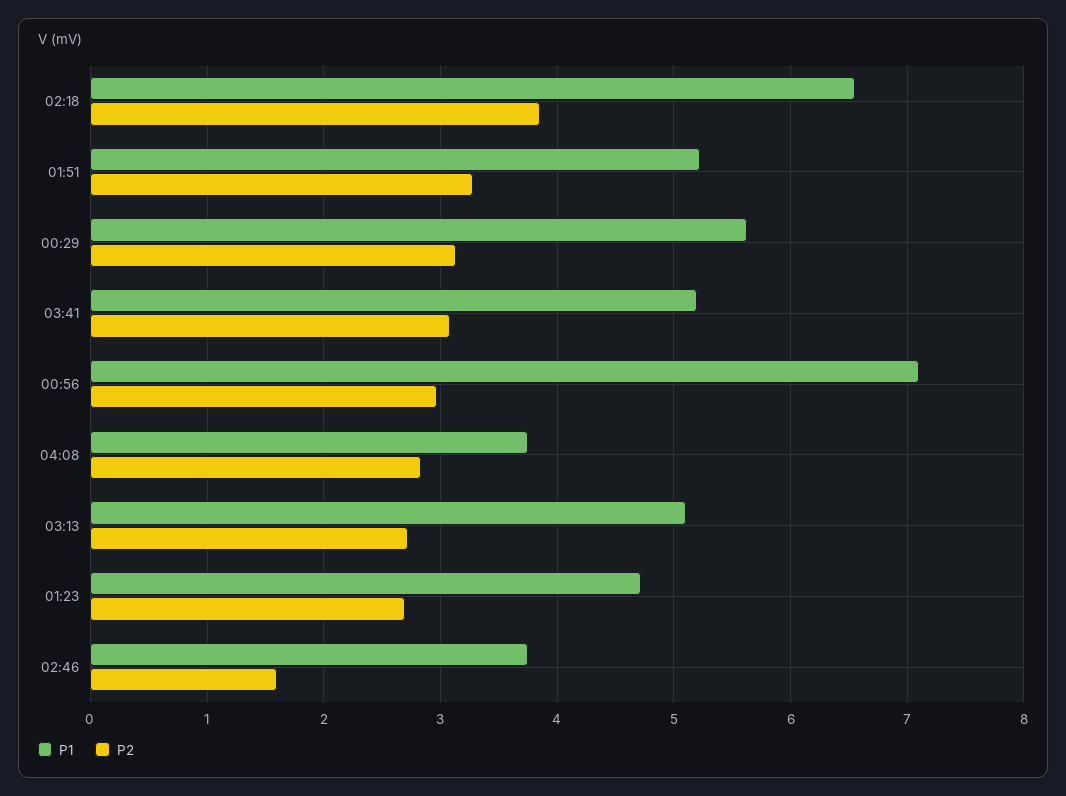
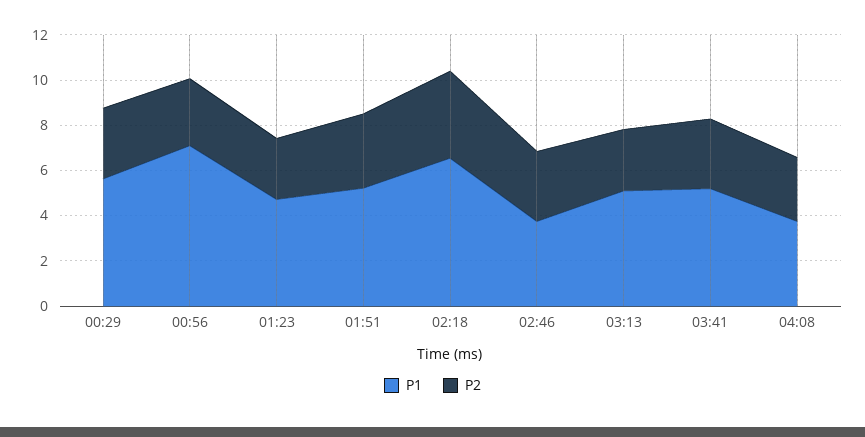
P2, 02:46: 1.6 -> 3

